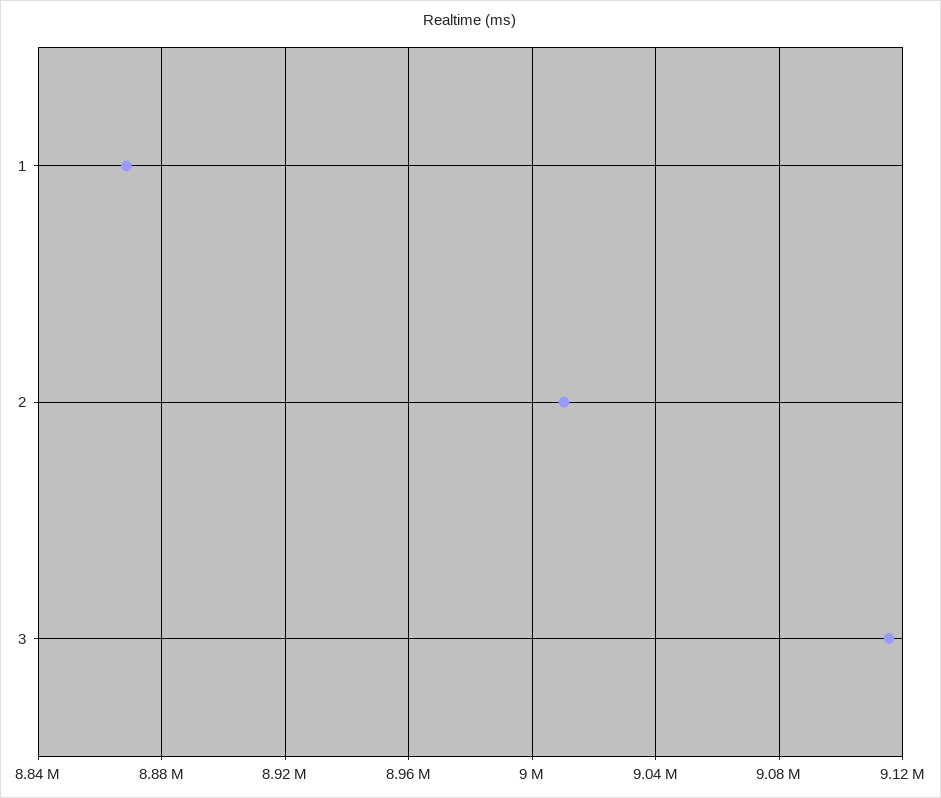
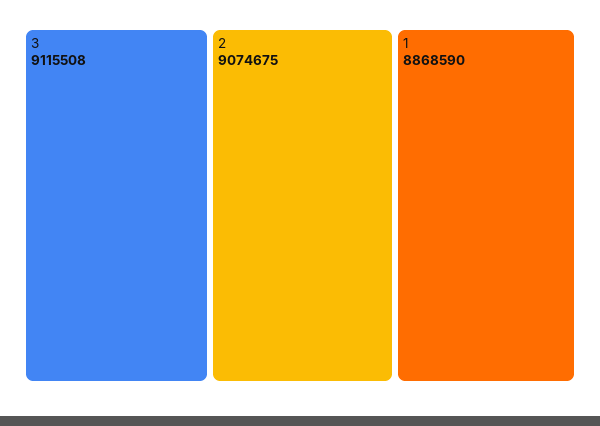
2: 9010000 -> 9074675

